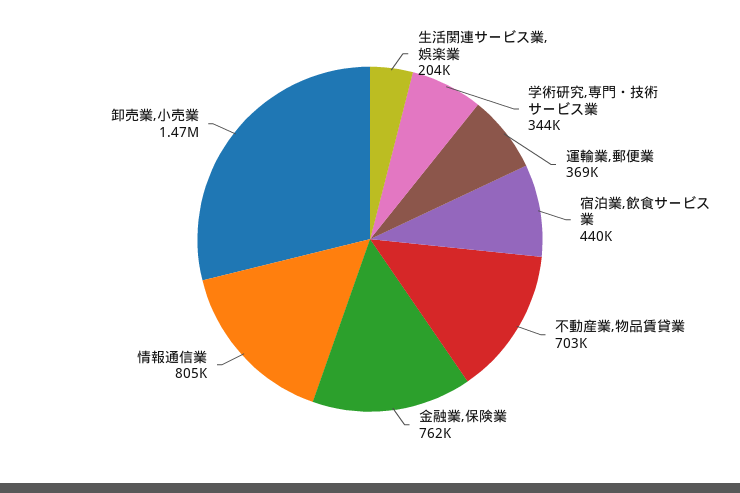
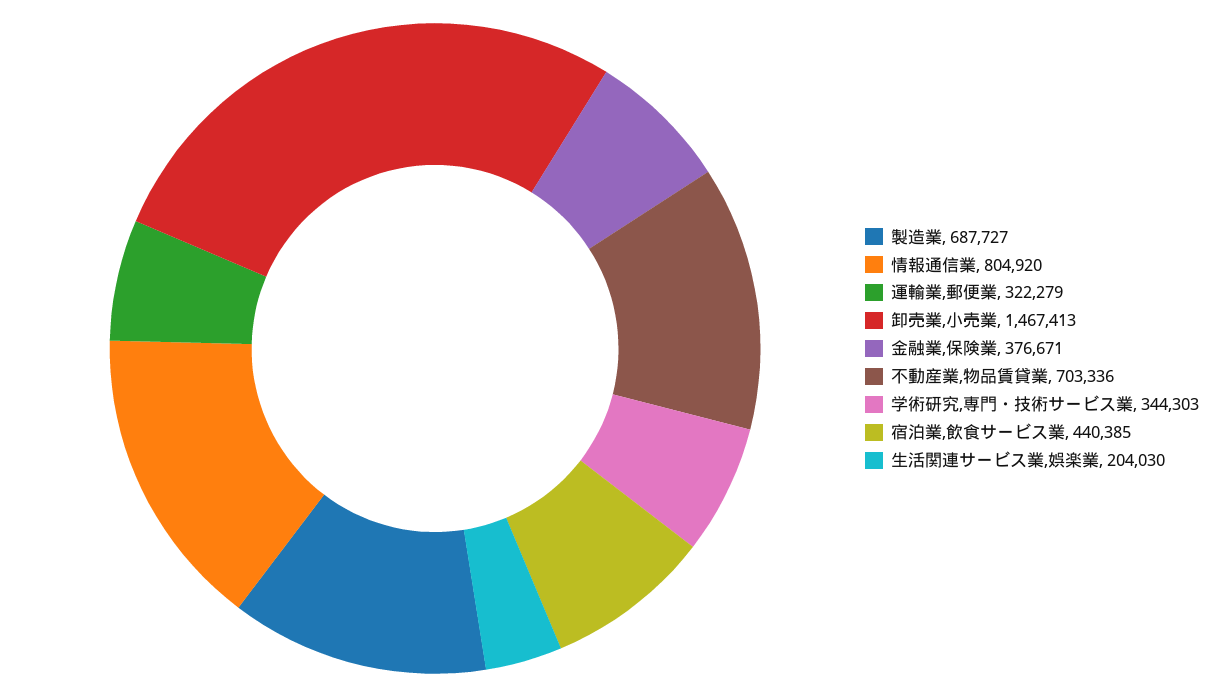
運輸業,郵便業: 369000 -> 322279
金融業,保険業: 762000 -> 376671
製造業: none -> 687727

